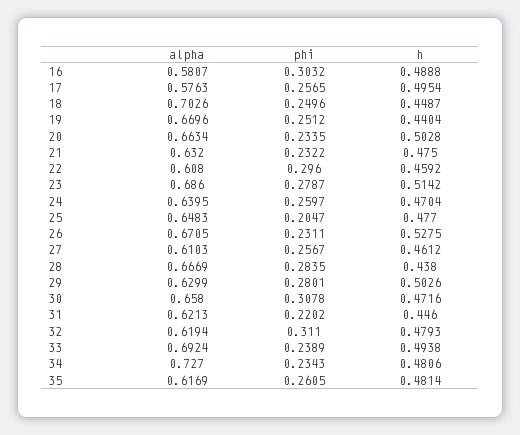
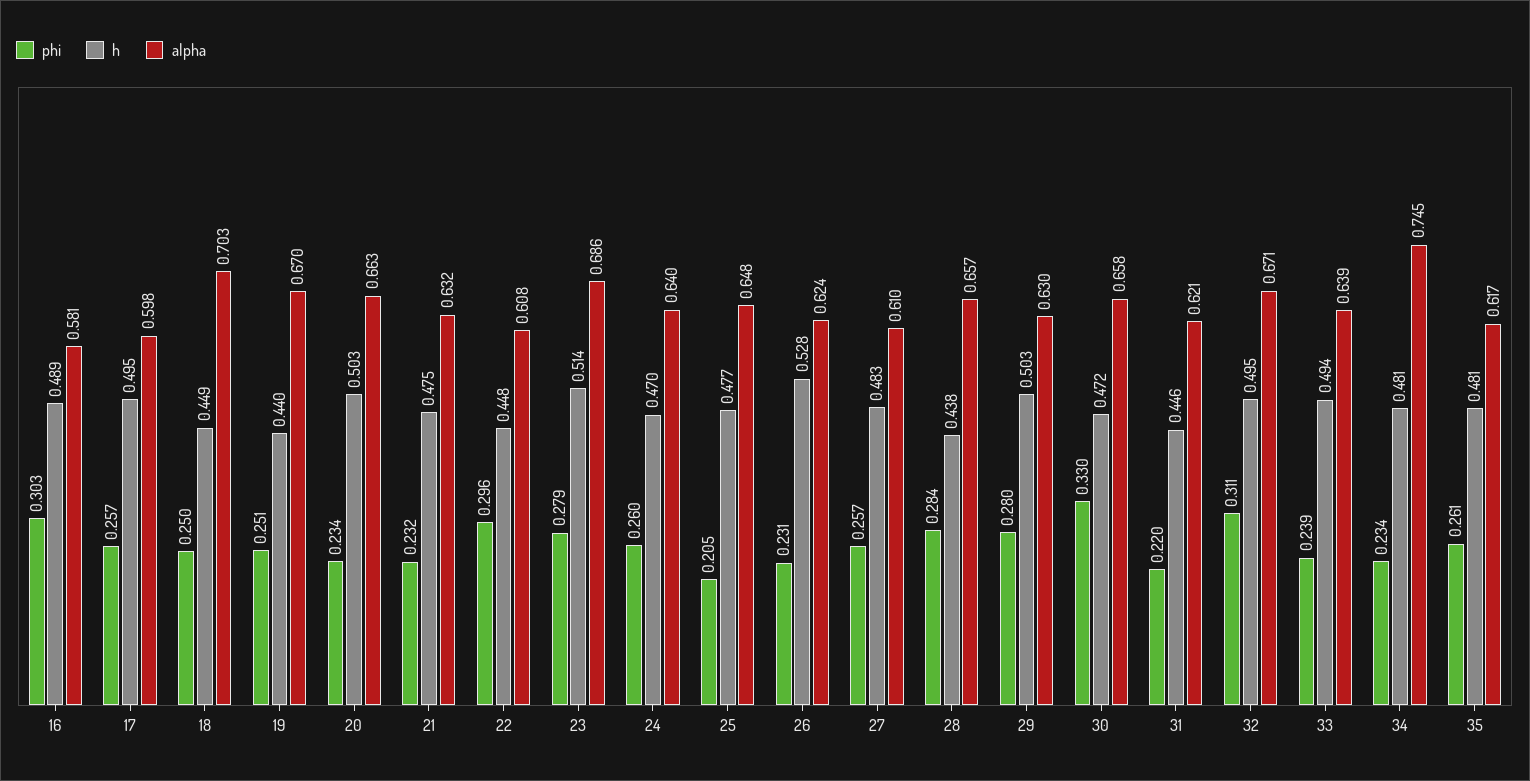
alpha, 17: 0.5763 -> 0.598
h, 22: 0.4592 -> 0.448
alpha, 26: 0.6705 -> 0.624
h, 27: 0.4612 -> 0.483
alpha, 28: 0.6669 -> 0.657
phi, 30: 0.3078 -> 0.33
alpha, 32: 0.6194 -> 0.671
h, 32: 0.4793 -> 0.495
alpha, 33: 0.6924 -> 0.639
alpha, 34: 0.727 -> 0.745

